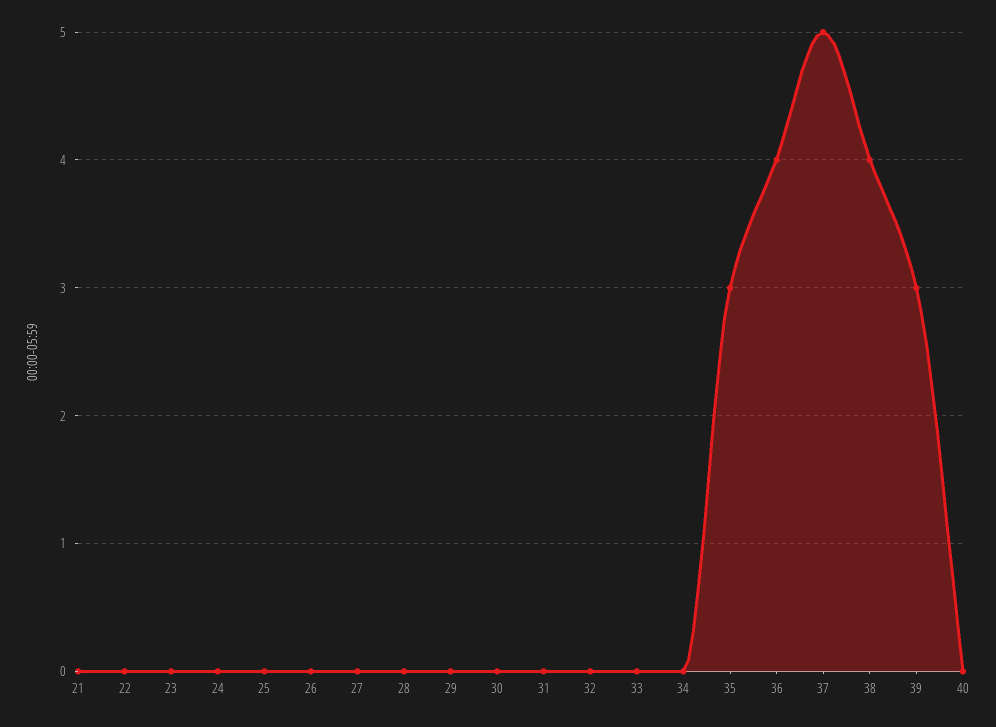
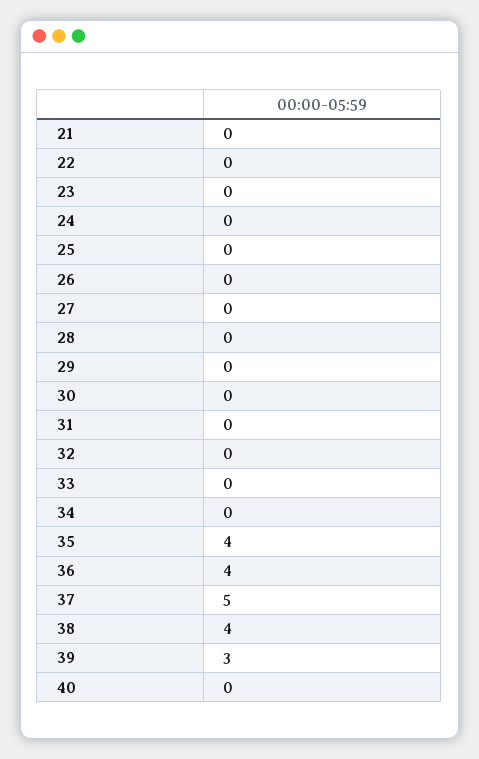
35: 3 -> 4

